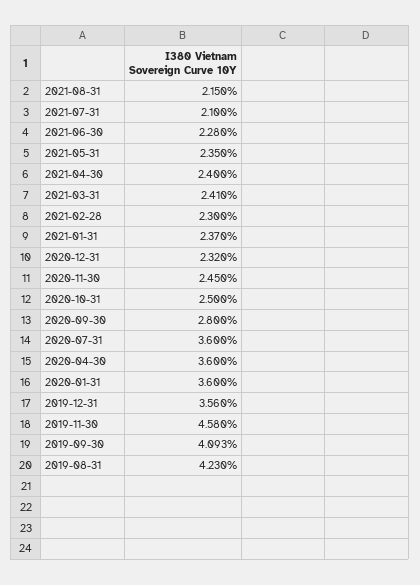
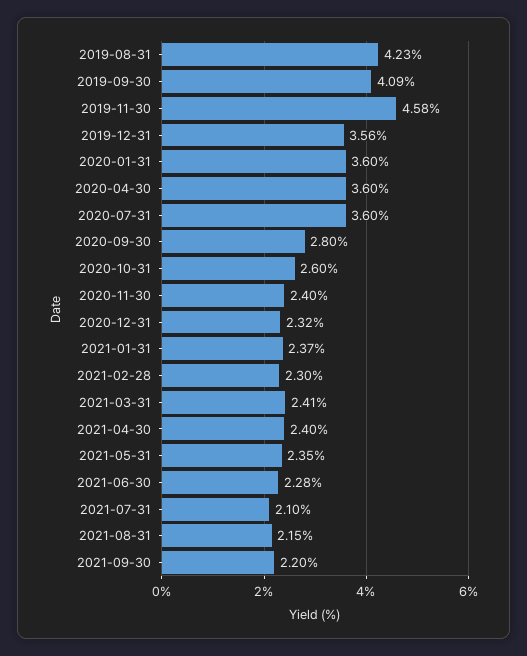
2020-11-30: 2.45 -> 2.4
2020-10-31: 2.5 -> 2.6
2021-09-30: none -> 2.2

